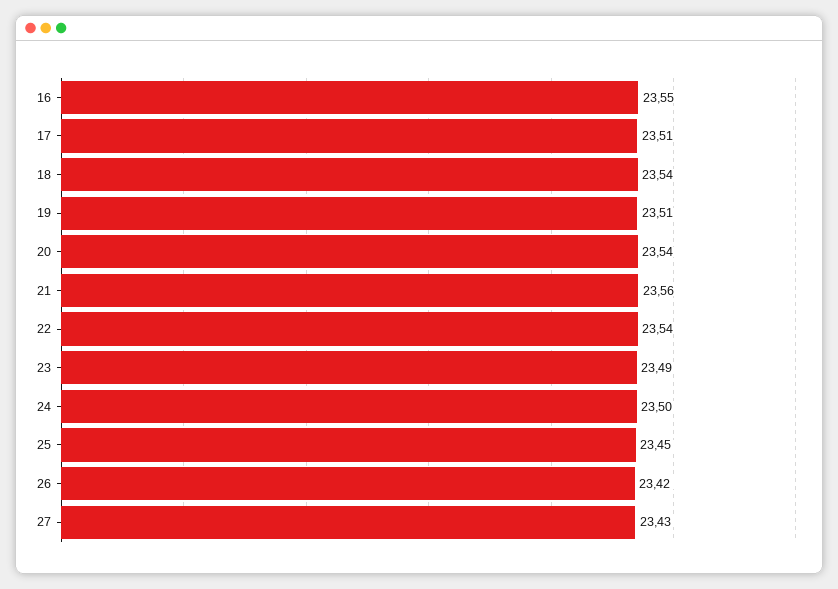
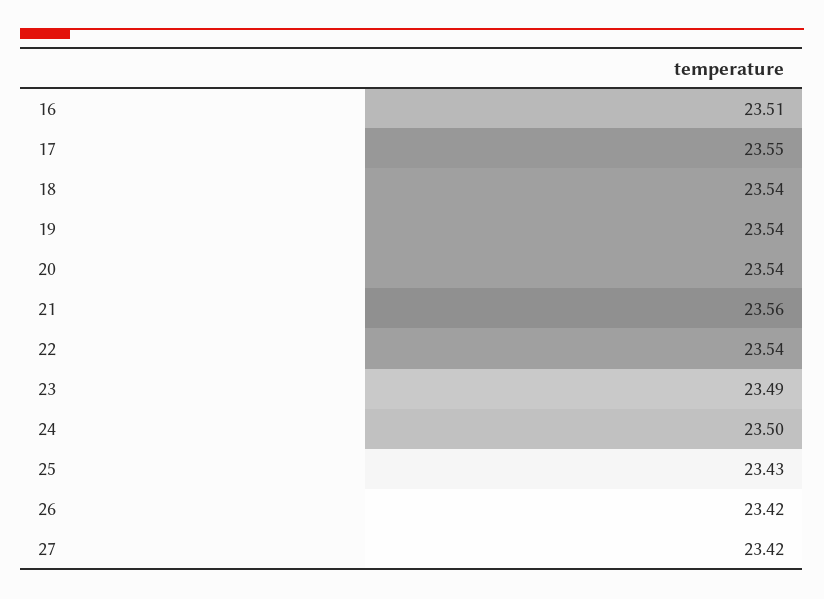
16: 23.55 -> 23.51
17: 23.51 -> 23.55
19: 23.51 -> 23.54
25: 23.45 -> 23.43
27: 23.43 -> 23.42

